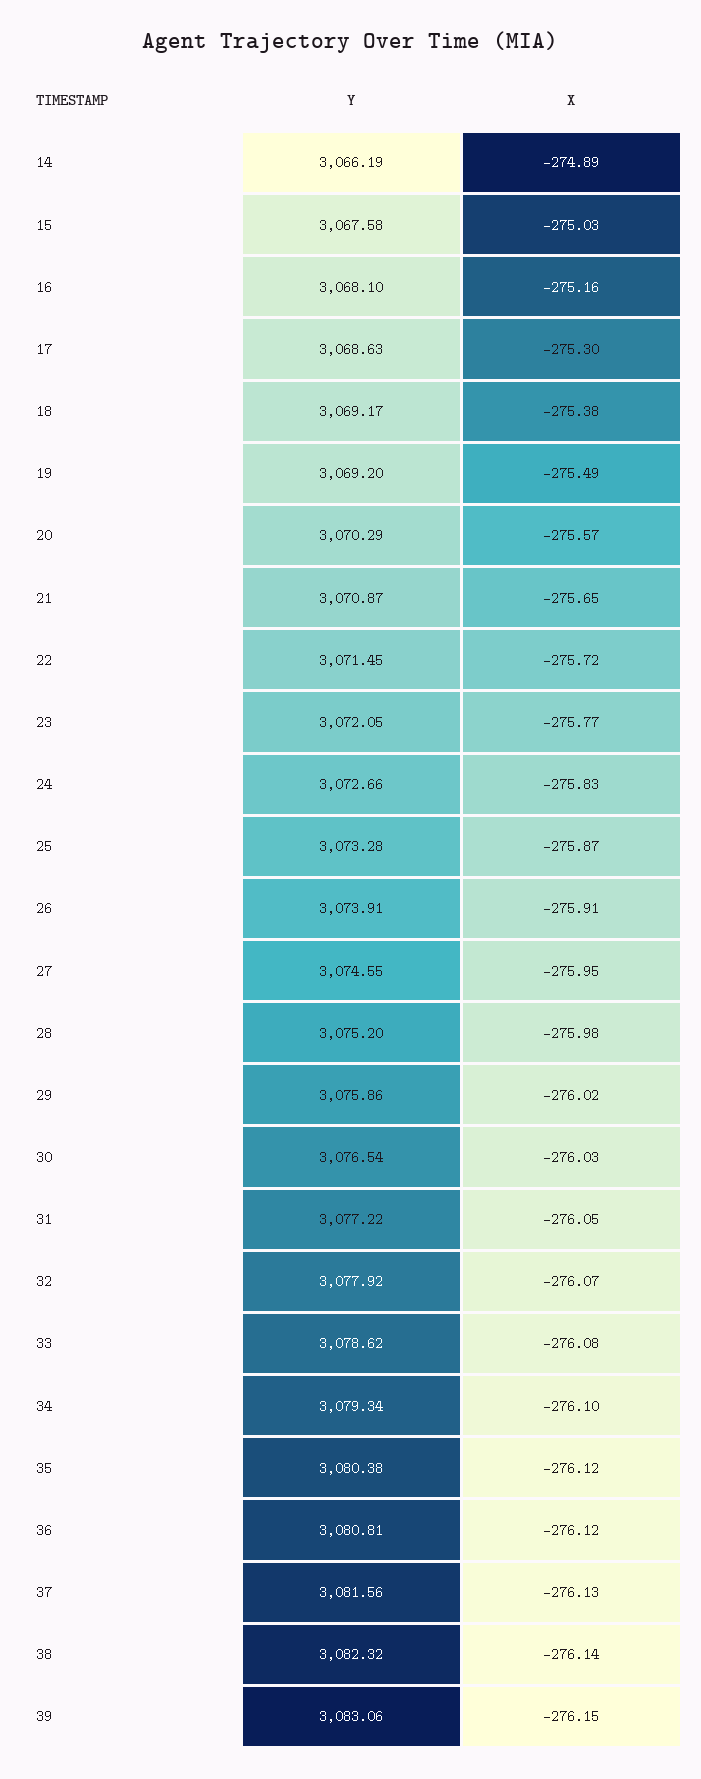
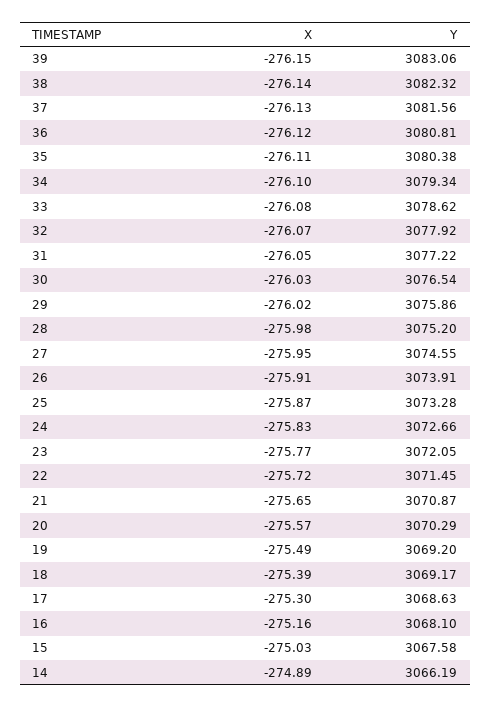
X, 18: -275.38 -> -275.39
X, 35: -276.12 -> -276.11

